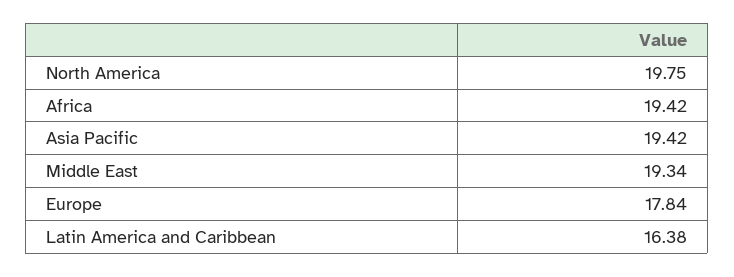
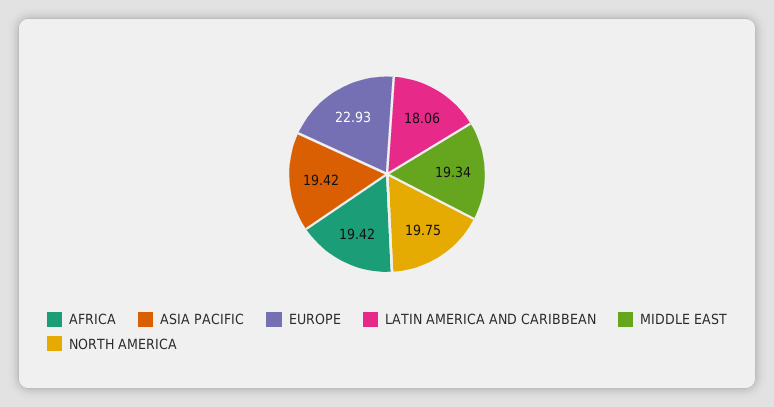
Europe: 17.84 -> 22.93
Latin America and Caribbean: 16.38 -> 18.06

